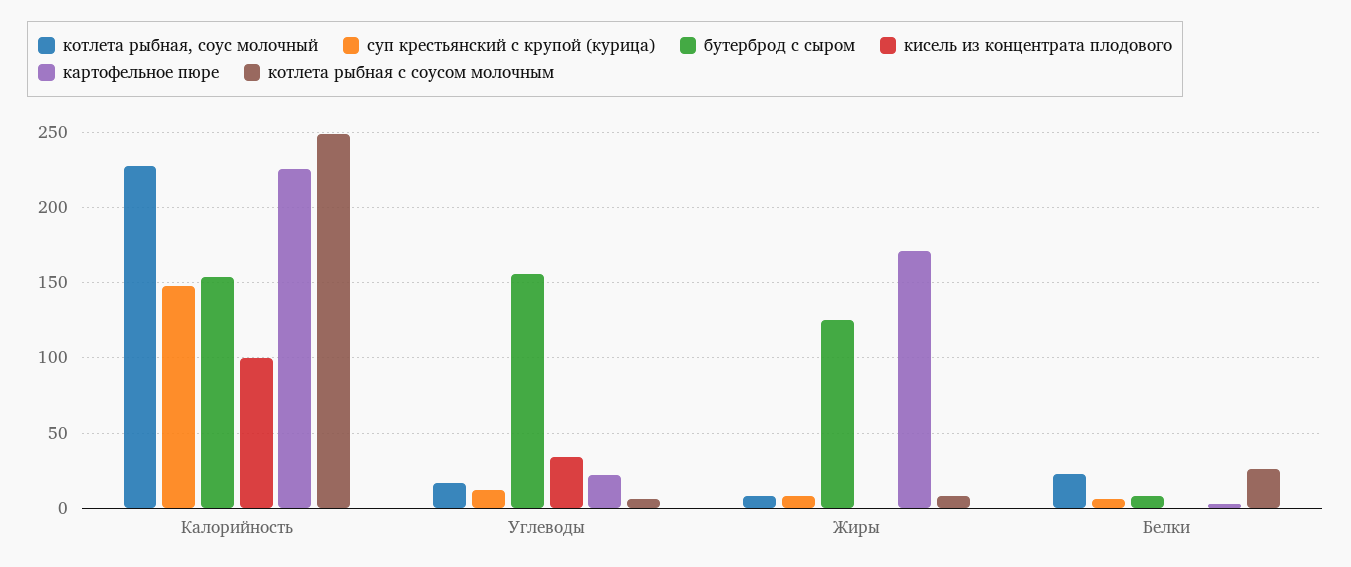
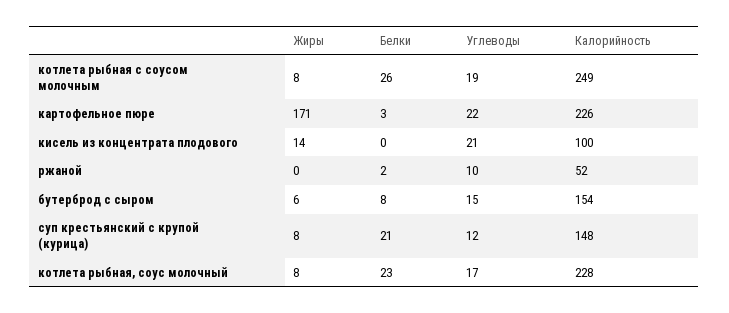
бутерброд с сыром, Углеводы: 155 -> 15
кисель из концентрата плодового, Углеводы: 35 -> 21
котлета рыбная с соусом молочным, Углеводы: 5 -> 19
бутерброд с сыром, Жиры: 125 -> 6
кисель из концентрата плодового, Жиры: 0 -> 14
суп крестьянский с крупой (курица), Белки: 5 -> 21
ржаной, Жиры: none -> 0
ржаной, Белки: none -> 2
ржаной, Углеводы: none -> 10
ржаной, Калорийность: none -> 52

